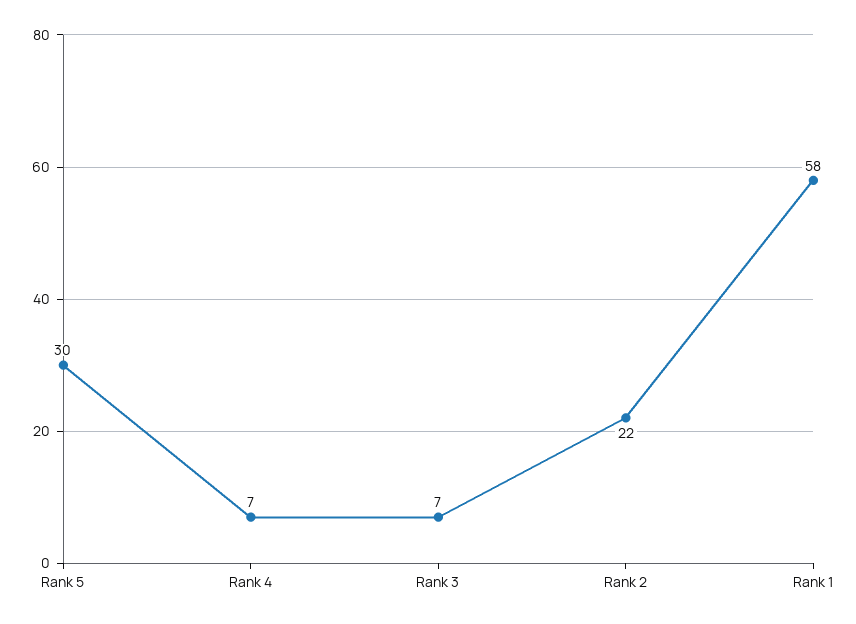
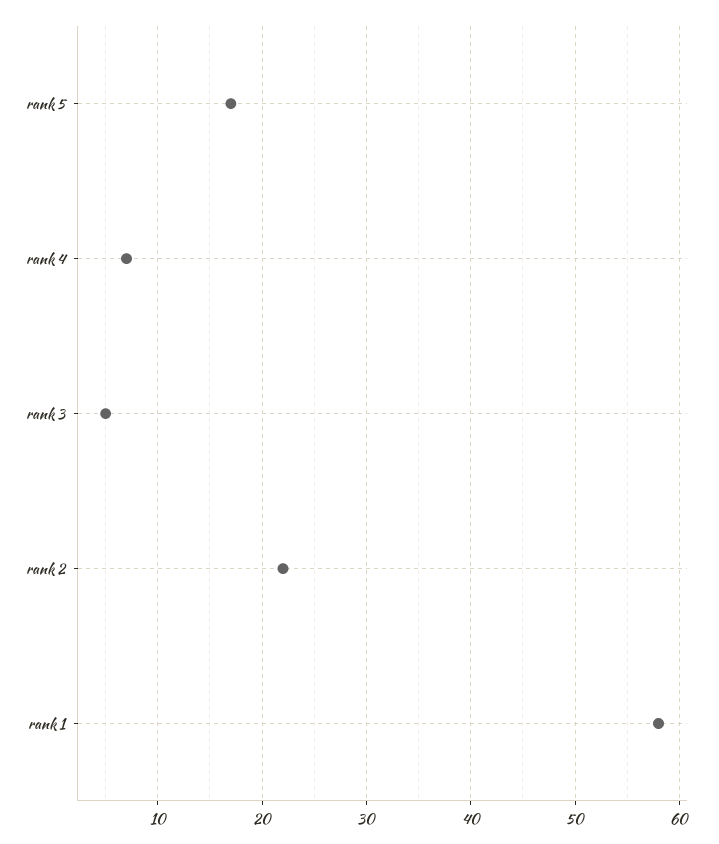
Rank 5: 30 -> 17
Rank 3: 7 -> 5

